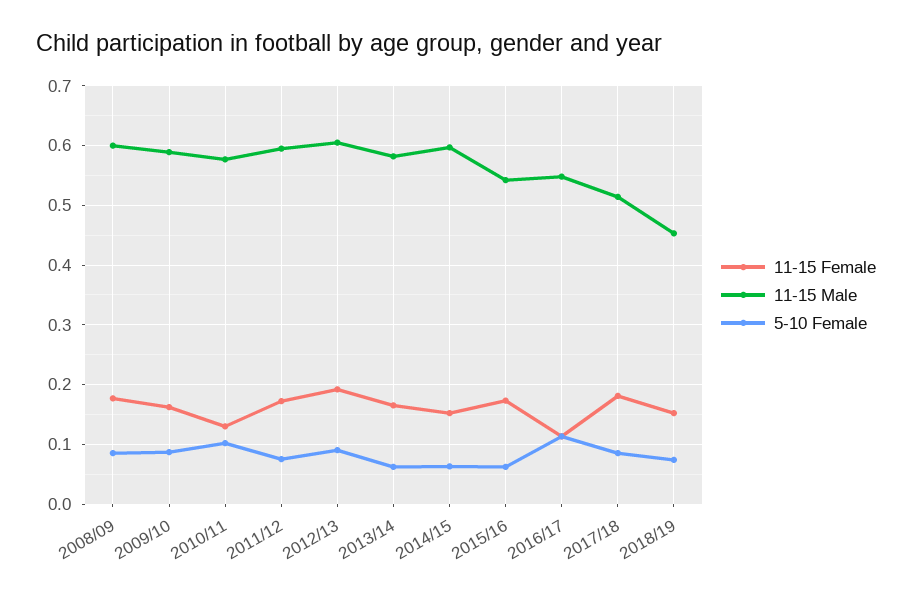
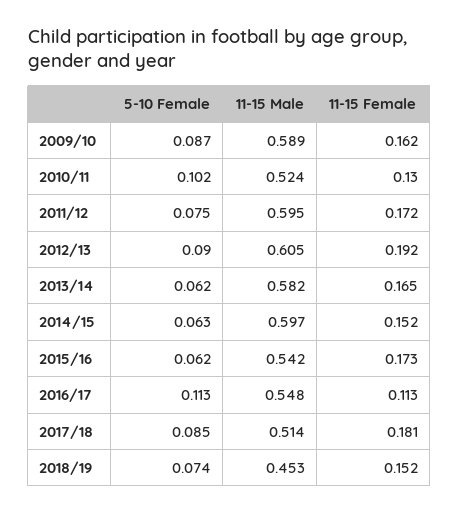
11-15 Female, 2008/09: 0.18 -> none
11-15 Male, 2008/09: 0.6 -> none
5-10 Female, 2008/09: 0.08 -> none
11-15 Male, 2010/11: 0.58 -> 0.524

